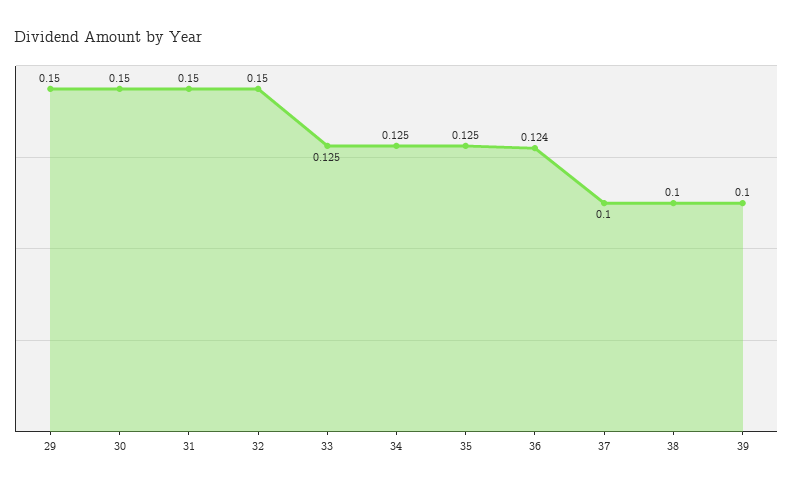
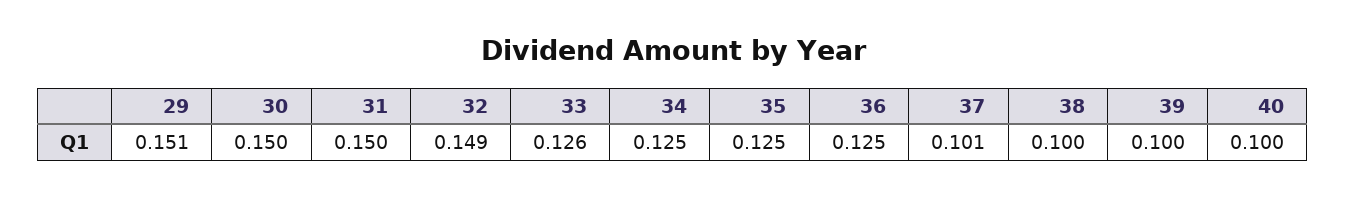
29: 0.15 -> 0.151
32: 0.15 -> 0.149
33: 0.125 -> 0.126
36: 0.124 -> 0.125
37: 0.1 -> 0.101
40: none -> 0.1

